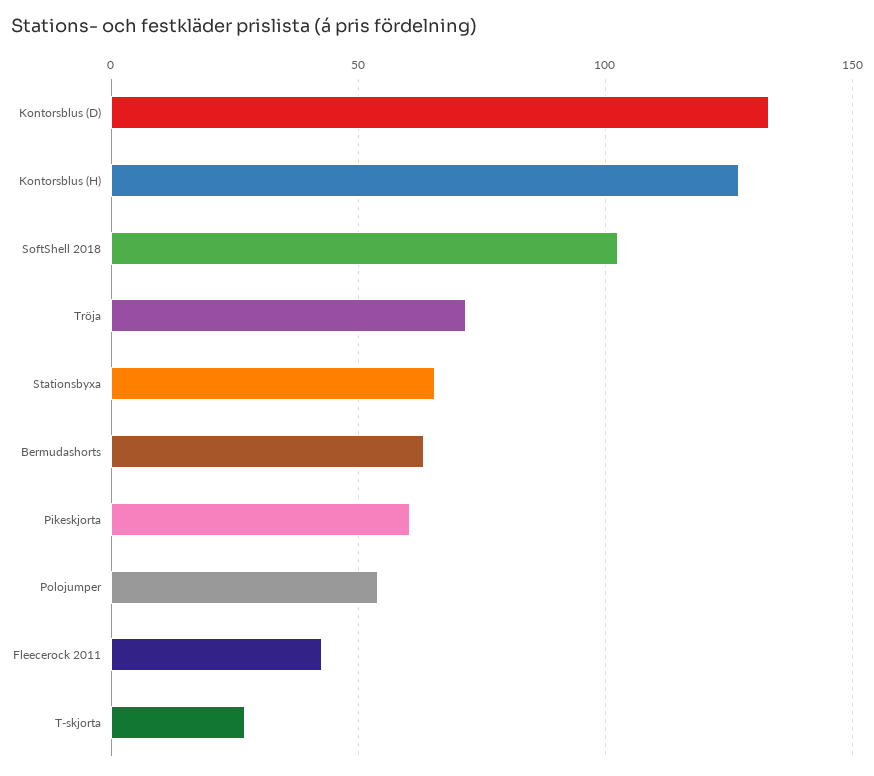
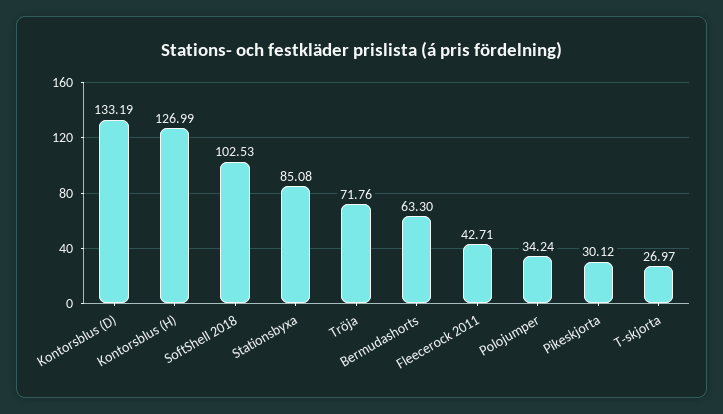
Stationsbyxa: 65 -> 85.08
Pikeskjorta: 60 -> 30.12
Polojumper: 55 -> 34.24

